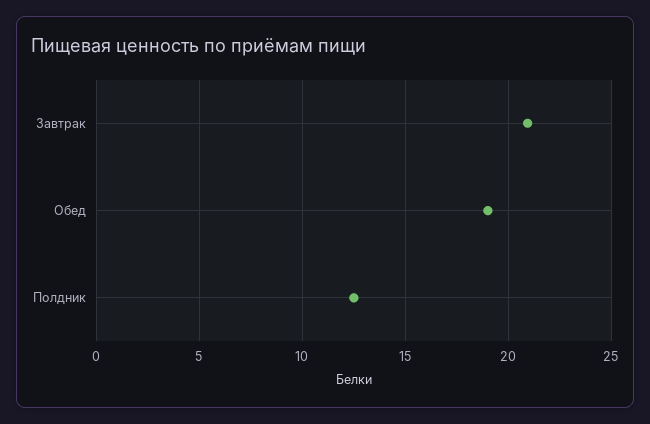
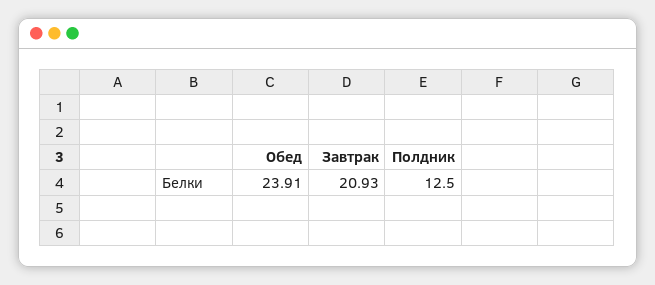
Обед: 19 -> 23.91

